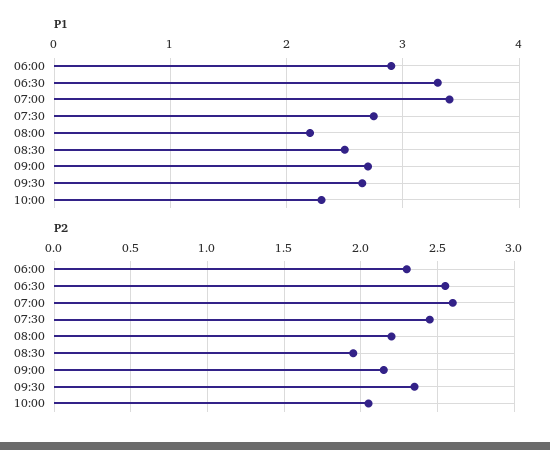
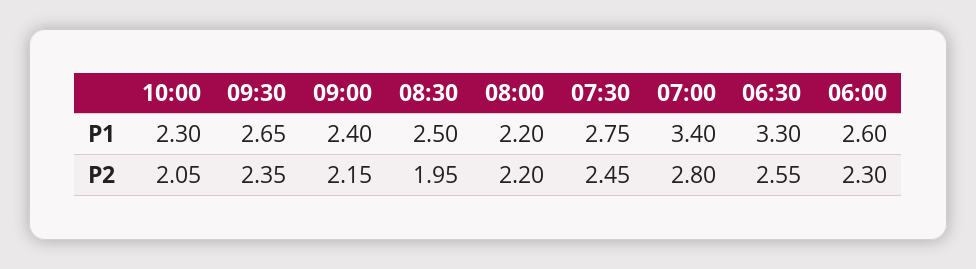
P1, 06:00: 2.9 -> 2.6
P1, 09:00: 2.7 -> 2.4
P2, 07:00: 2.6 -> 2.8

